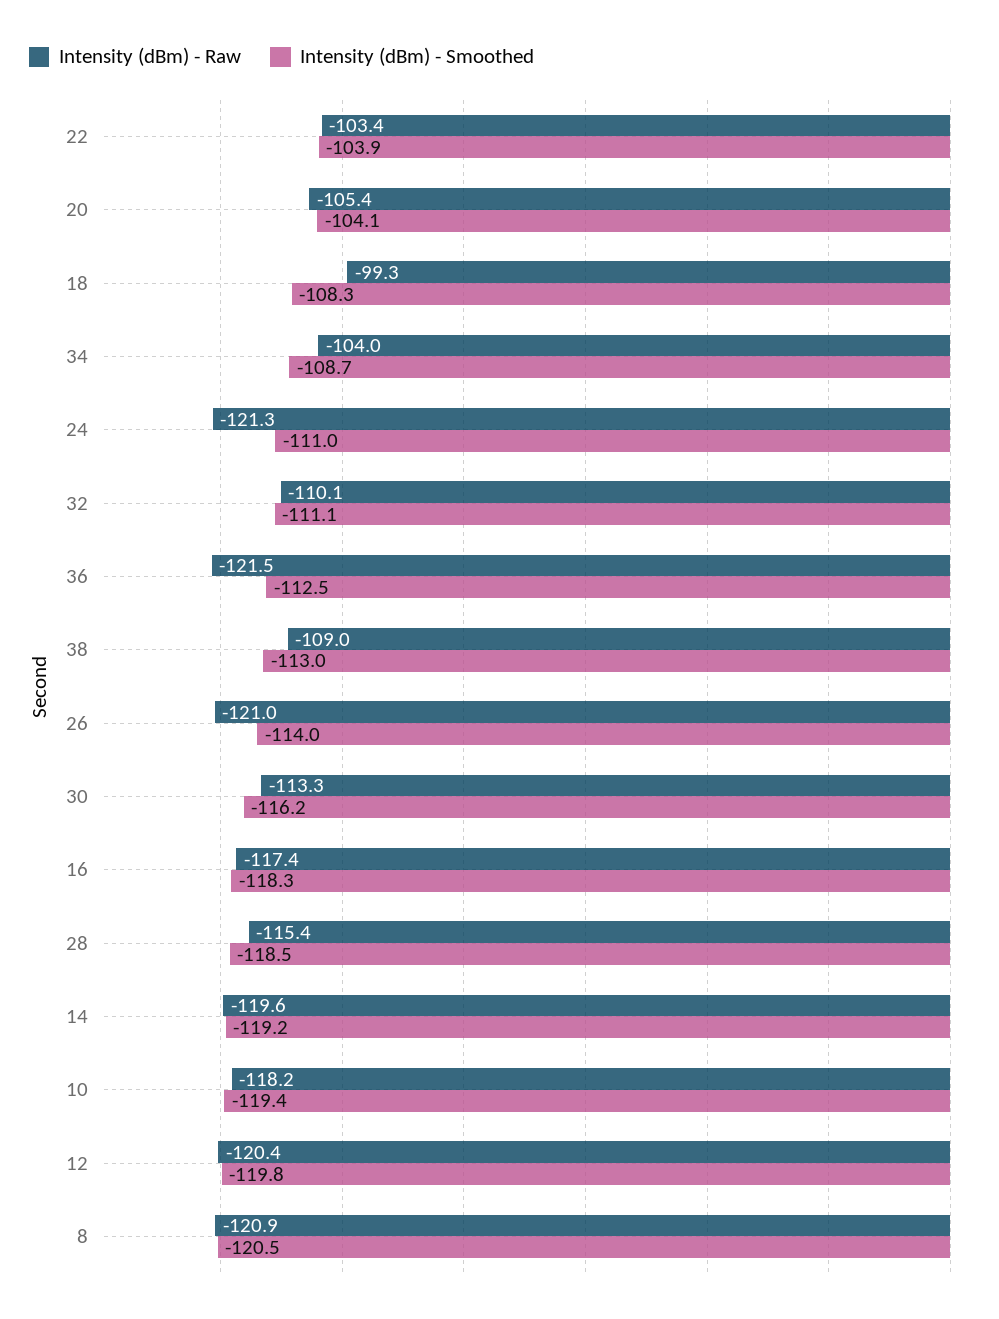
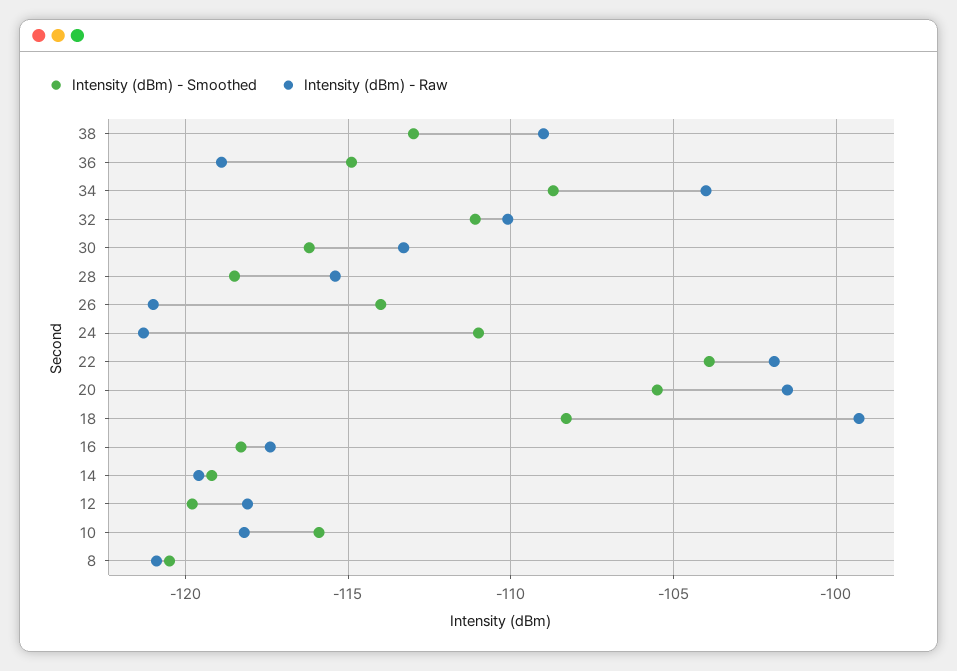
Intensity (dBm) - Raw, 22: -103.4 -> -102
Intensity (dBm) - Raw, 20: -105.4 -> -101.5
Intensity (dBm) - Smoothed, 20: -104.1 -> -105.5
Intensity (dBm) - Raw, 36: -121.5 -> -119
Intensity (dBm) - Smoothed, 36: -112.5 -> -115
Intensity (dBm) - Smoothed, 10: -119.4 -> -116
Intensity (dBm) - Raw, 12: -120.4 -> -118

